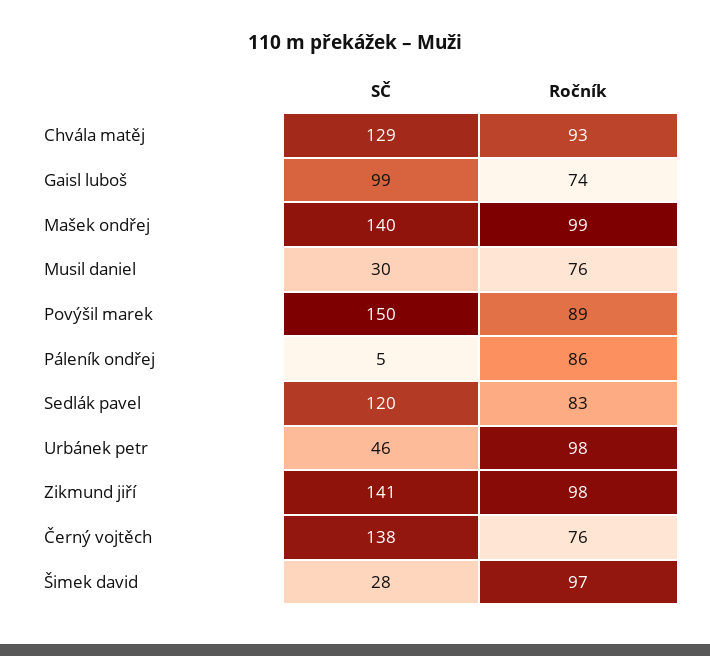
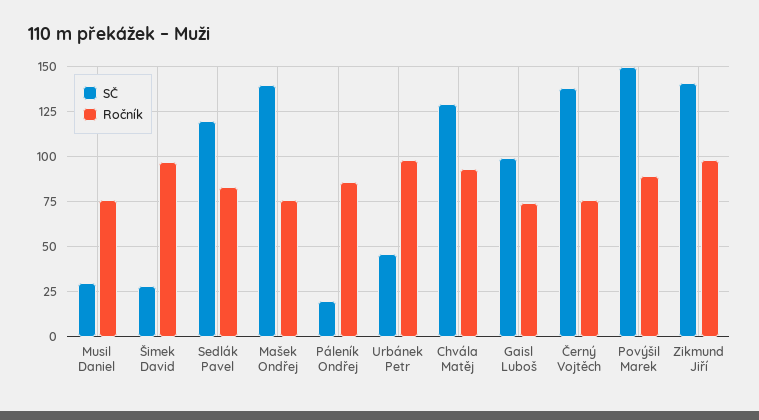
Ročník, Mašek ondřej: 99 -> 75
SČ, Páleník ondřej: 5 -> 20

